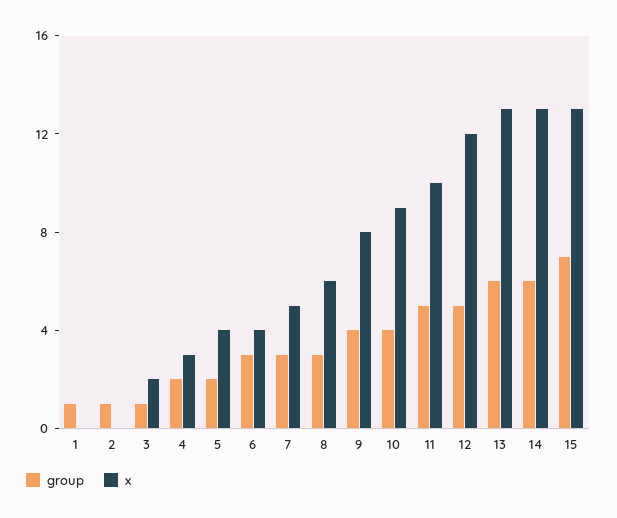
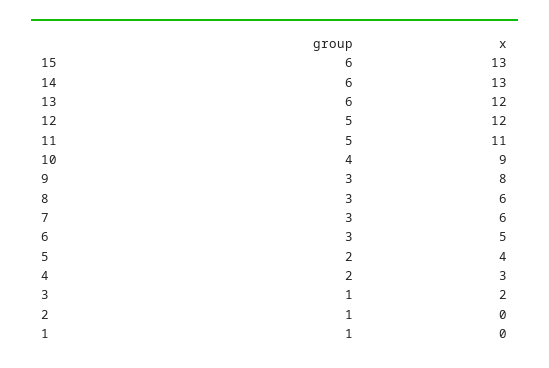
x, 6: 4 -> 5
x, 7: 5 -> 6
group, 9: 4 -> 3
x, 11: 10 -> 11
x, 13: 13 -> 12
group, 15: 7 -> 6

